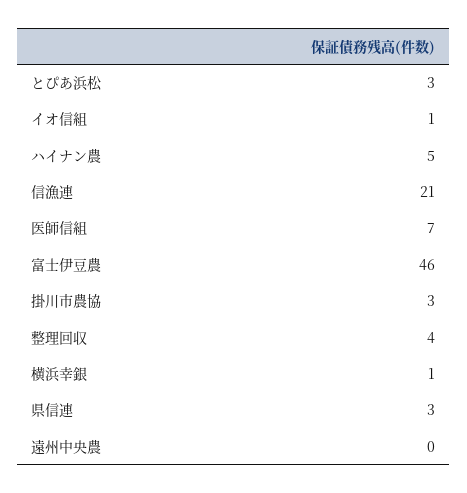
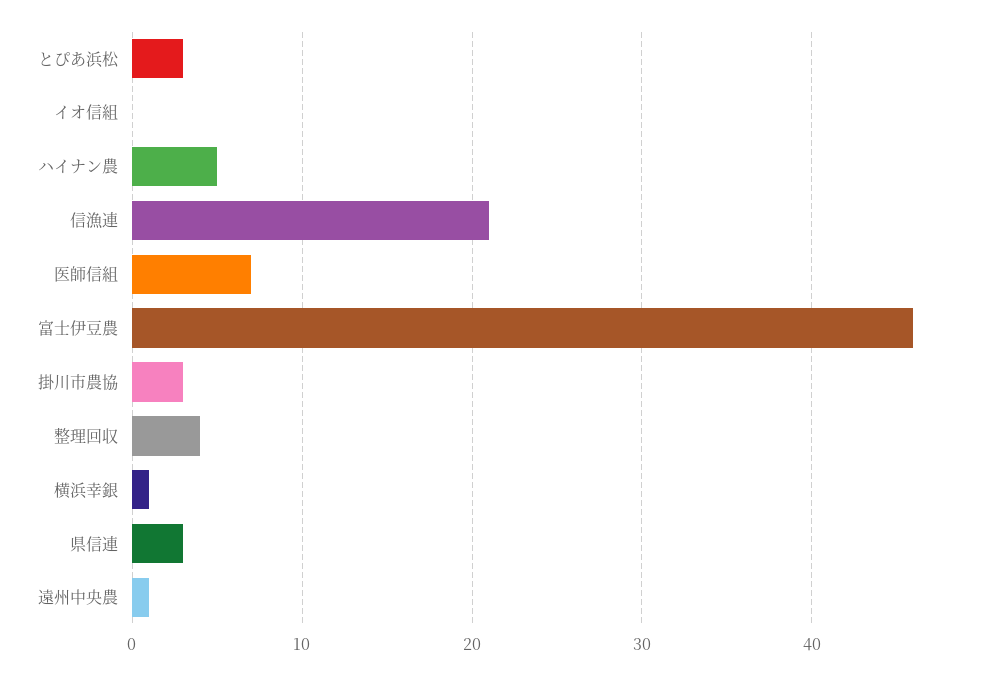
イオ信組: 1 -> 0
遠州中央農: 0 -> 1

